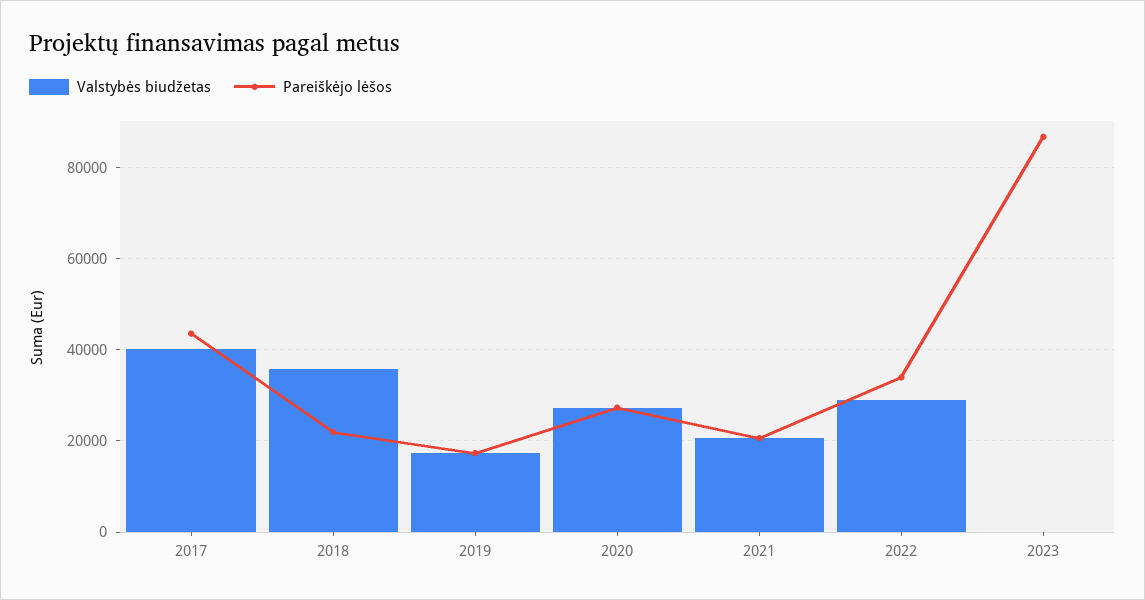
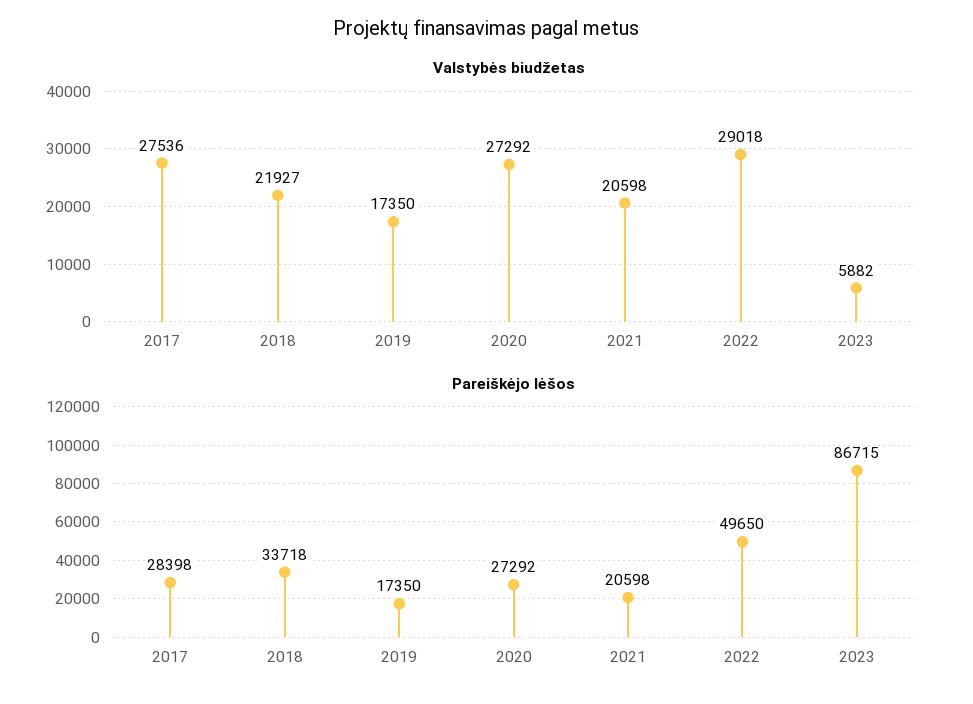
Valstybės biudžetas, 2017: 40000 -> 27536
Pareiškėjo lėšos, 2017: 44000 -> 28398
Valstybės biudžetas, 2018: 36000 -> 21927
Pareiškėjo lėšos, 2018: 22000 -> 33718
Pareiškėjo lėšos, 2022: 34000 -> 49650
Valstybės biudžetas, 2023: 0 -> 5882

